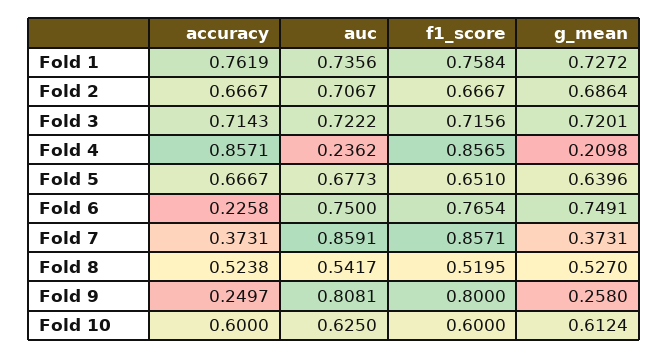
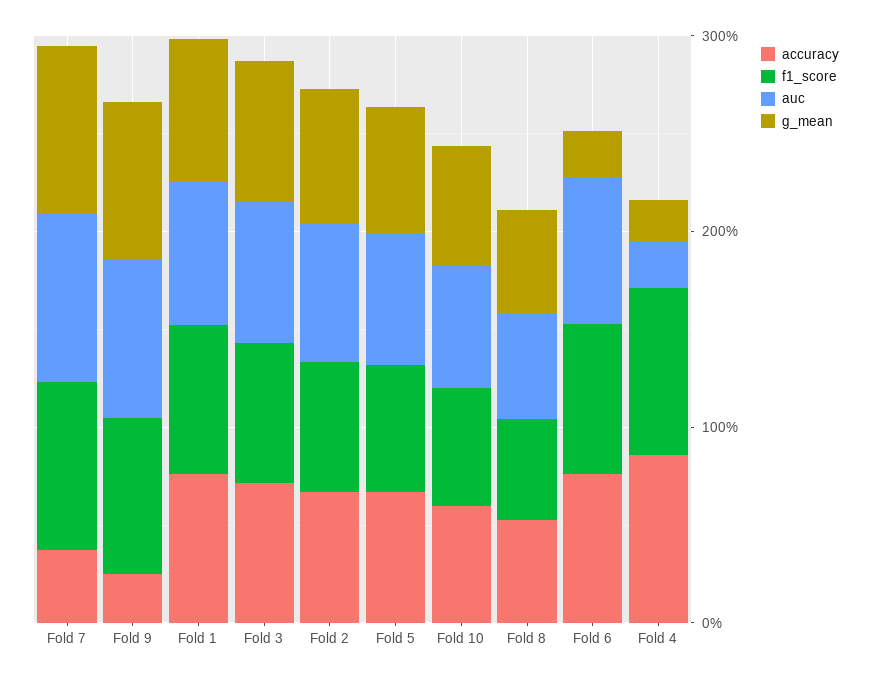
accuracy, Fold 6: 0.2258 -> 0.8
g_mean, Fold 6: 0.7491 -> 0.2
g_mean, Fold 7: 0.3731 -> 0.8
g_mean, Fold 9: 0.258 -> 0.8

